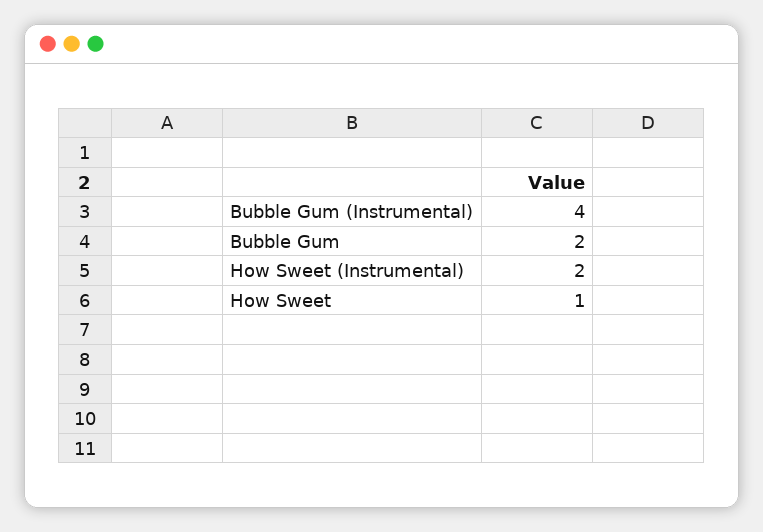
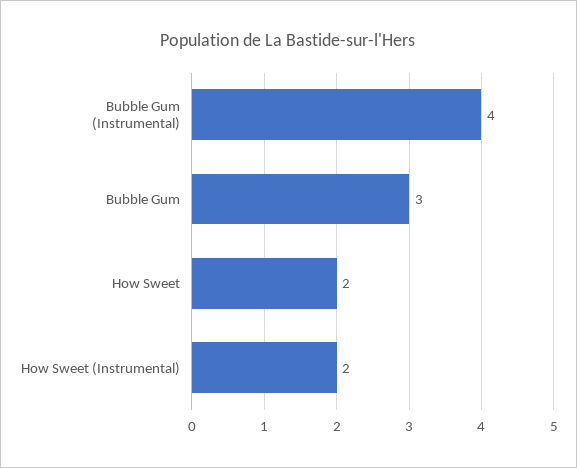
Bubble Gum: 2 -> 3
How Sweet: 1 -> 2

